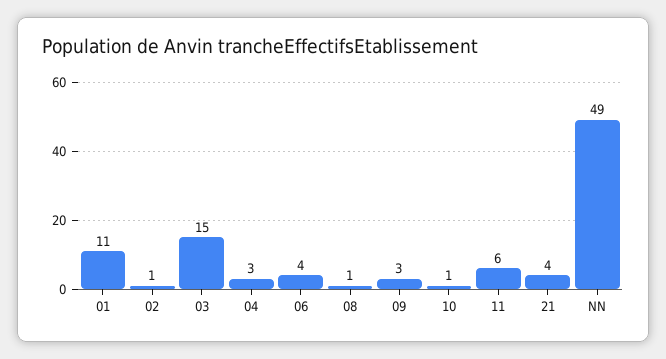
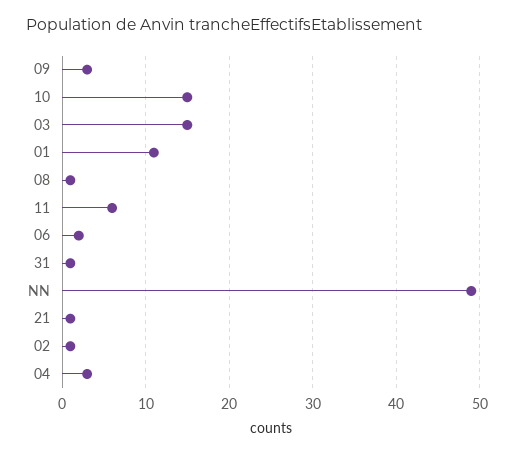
06: 4 -> 2
10: 1 -> 15
21: 4 -> 1
31: none -> 1

